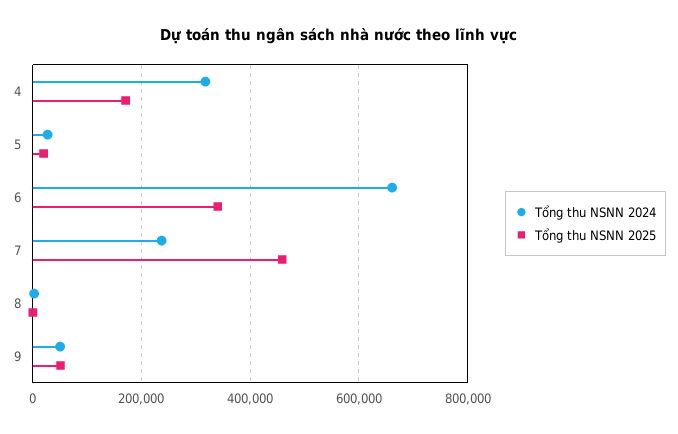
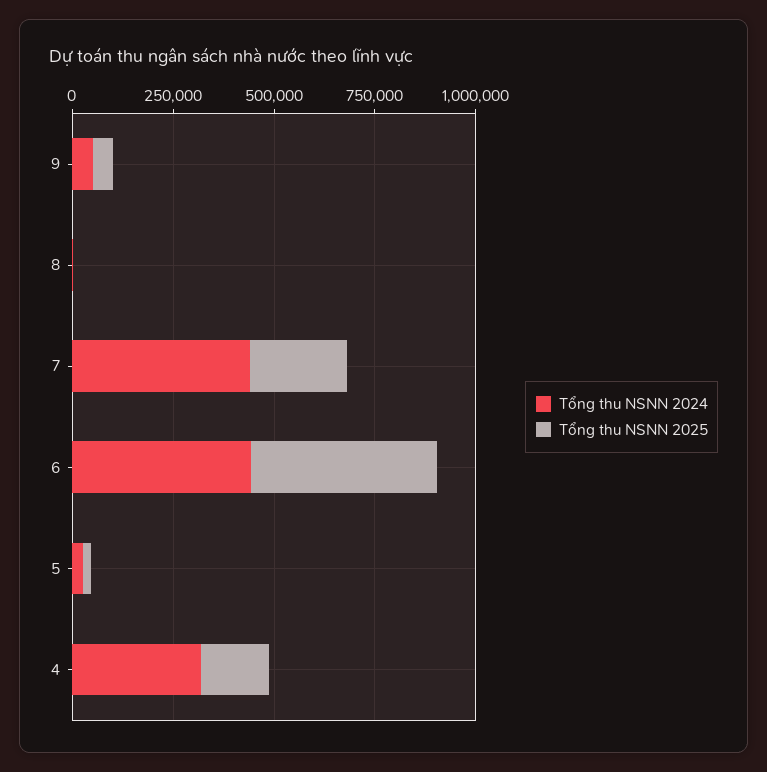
Tổng thu NSNN 2024, 6: 660000 -> 450000
Tổng thu NSNN 2025, 6: 340000 -> 450000
Tổng thu NSNN 2024, 7: 240000 -> 450000
Tổng thu NSNN 2025, 7: 460000 -> 250000

